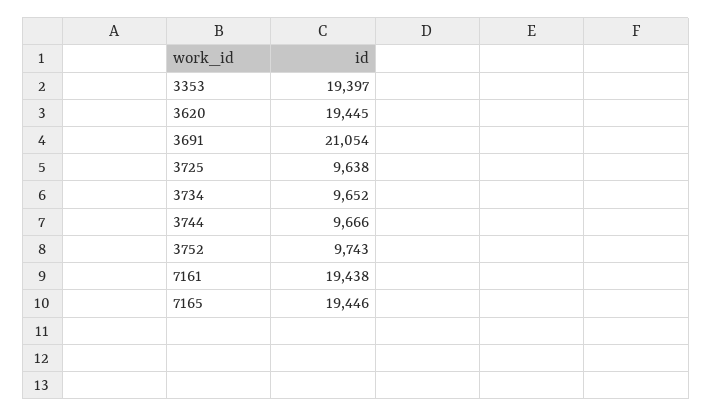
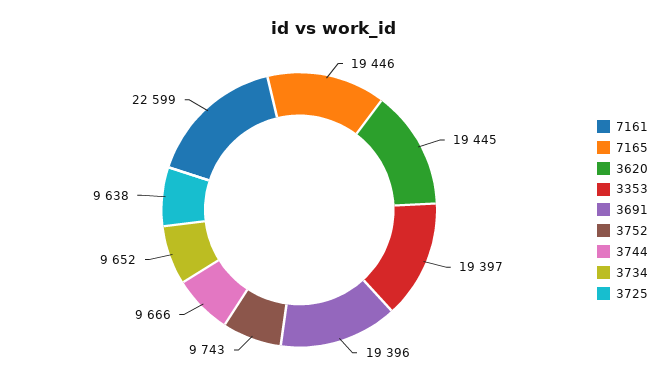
3691: 21054 -> 19396
7161: 19438 -> 22599

